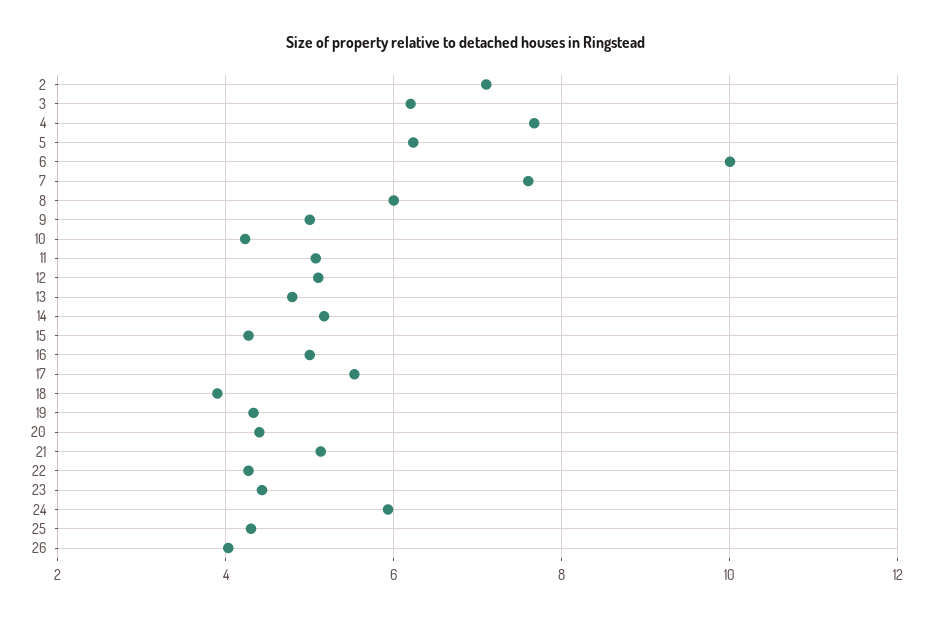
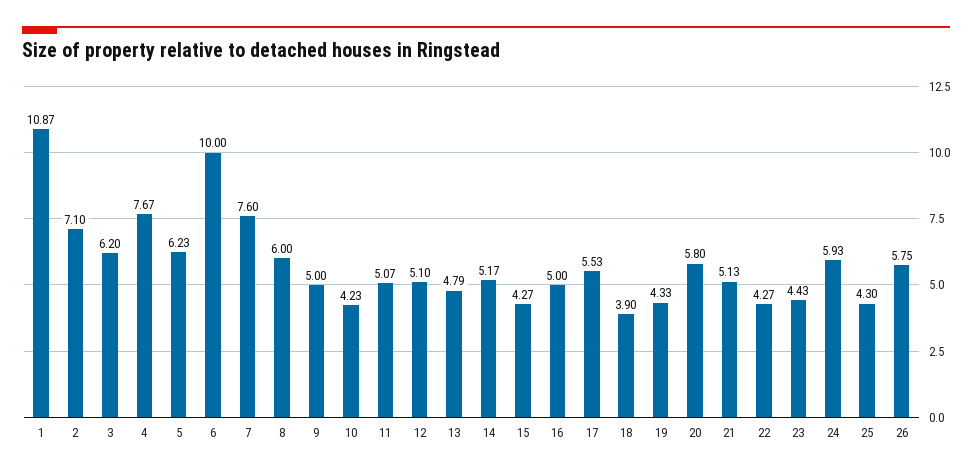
20: 4.4 -> 5.8
26: 4 -> 5.75
1: none -> 10.87

